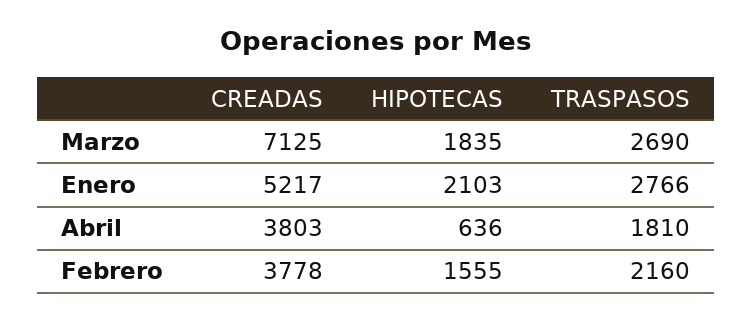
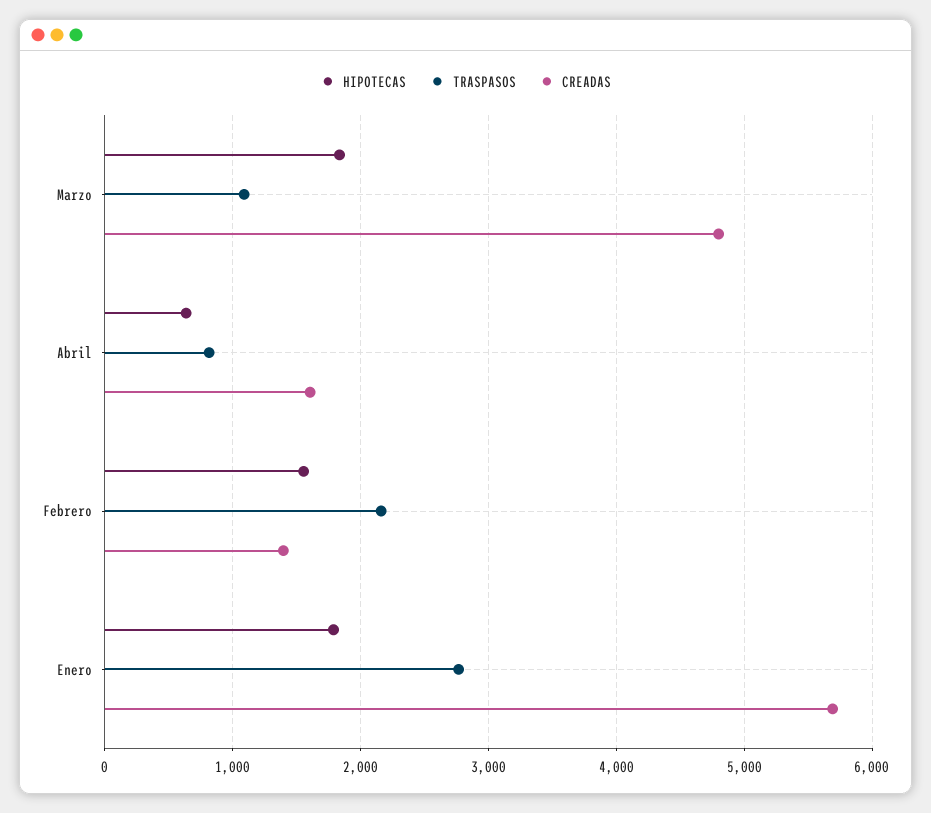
CREADAS, Marzo: 7125 -> 4800
TRASPASOS, Marzo: 2690 -> 1100
CREADAS, Enero: 5217 -> 5700
HIPOTECAS, Enero: 2103 -> 1800
CREADAS, Abril: 3803 -> 1600
TRASPASOS, Abril: 1810 -> 800
CREADAS, Febrero: 3778 -> 1400

